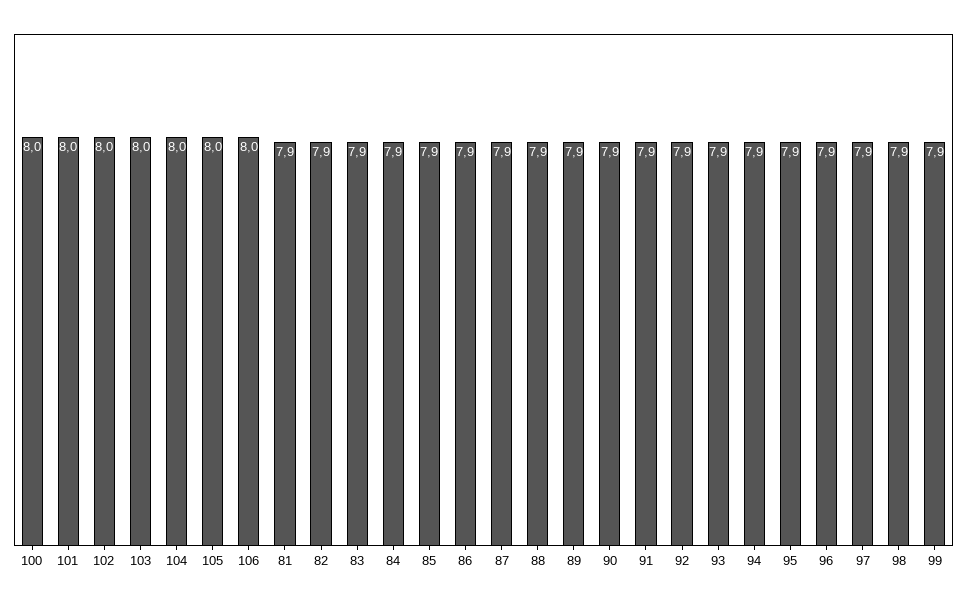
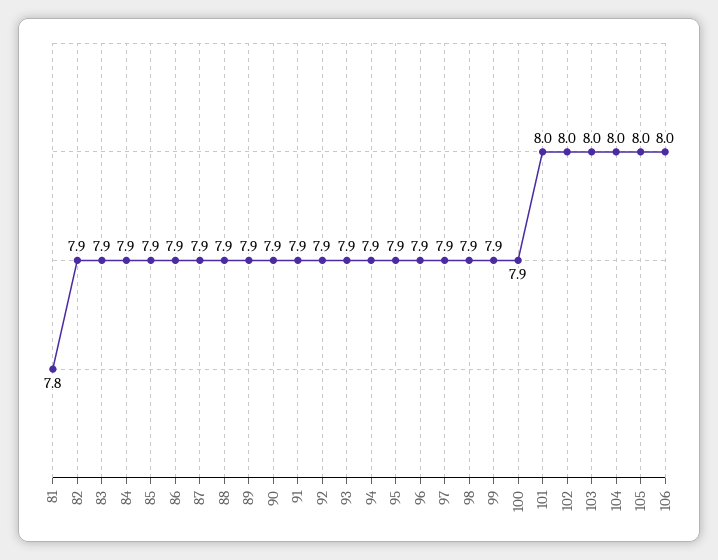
100: 8 -> 7.9
81: 7.9 -> 7.8

